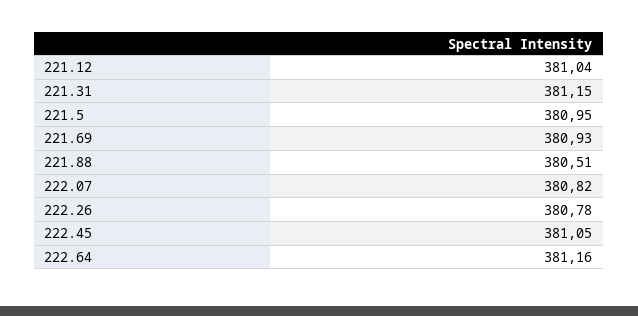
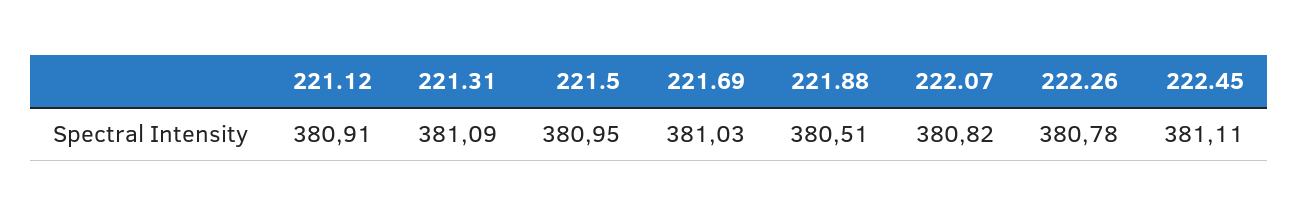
221.12: 381.04 -> 380.91
221.31: 381.15 -> 381.09
221.69: 380.93 -> 381.03
222.45: 381.05 -> 381.11
222.64: 381.16 -> none

